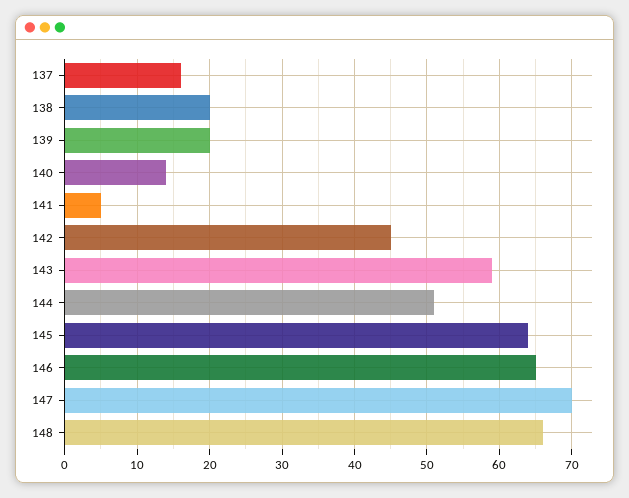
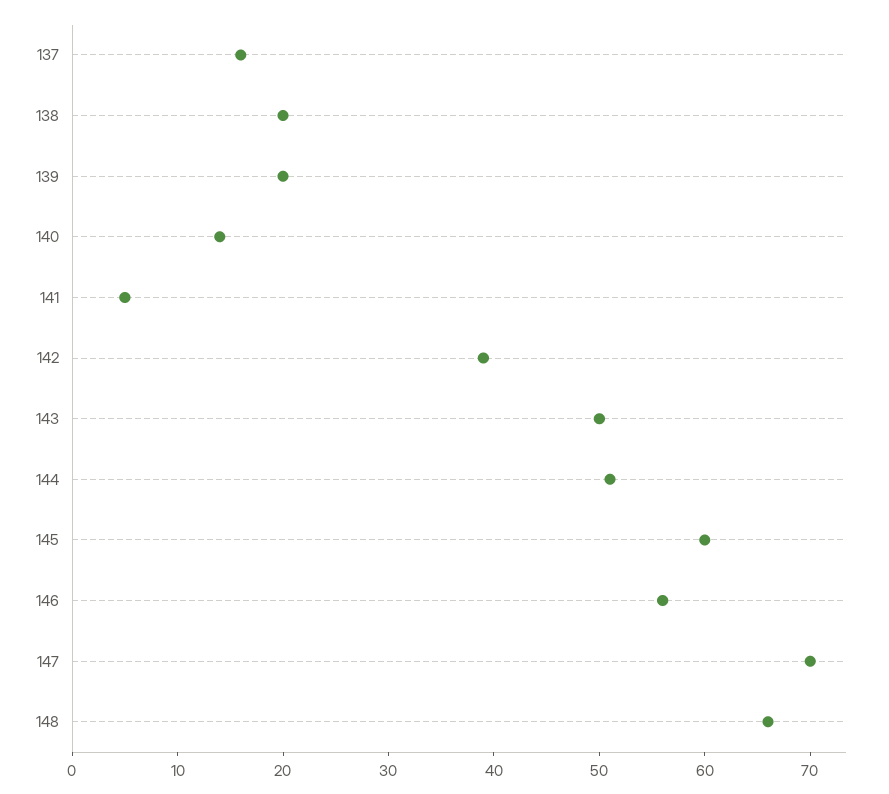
142: 45 -> 39
143: 59 -> 50
145: 64 -> 60
146: 65 -> 56

